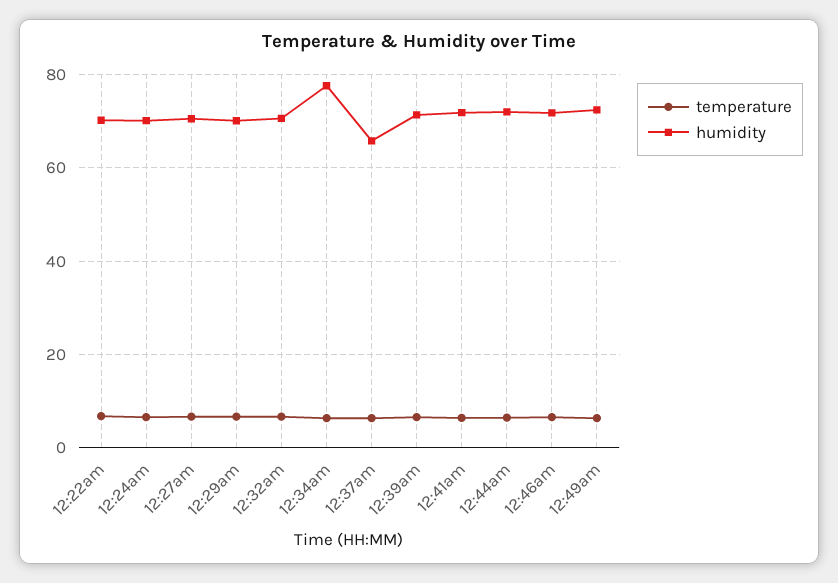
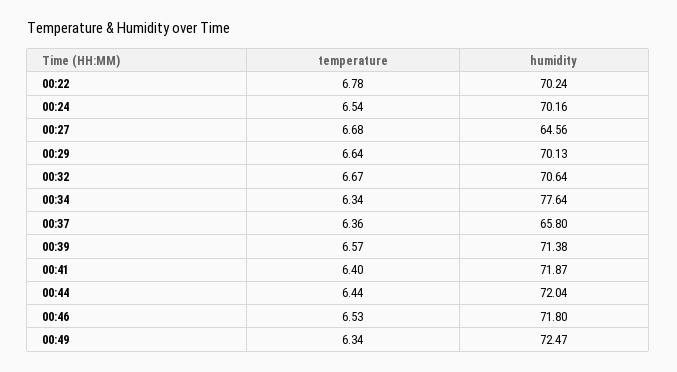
humidity, 12:27am: 70 -> 64.56

